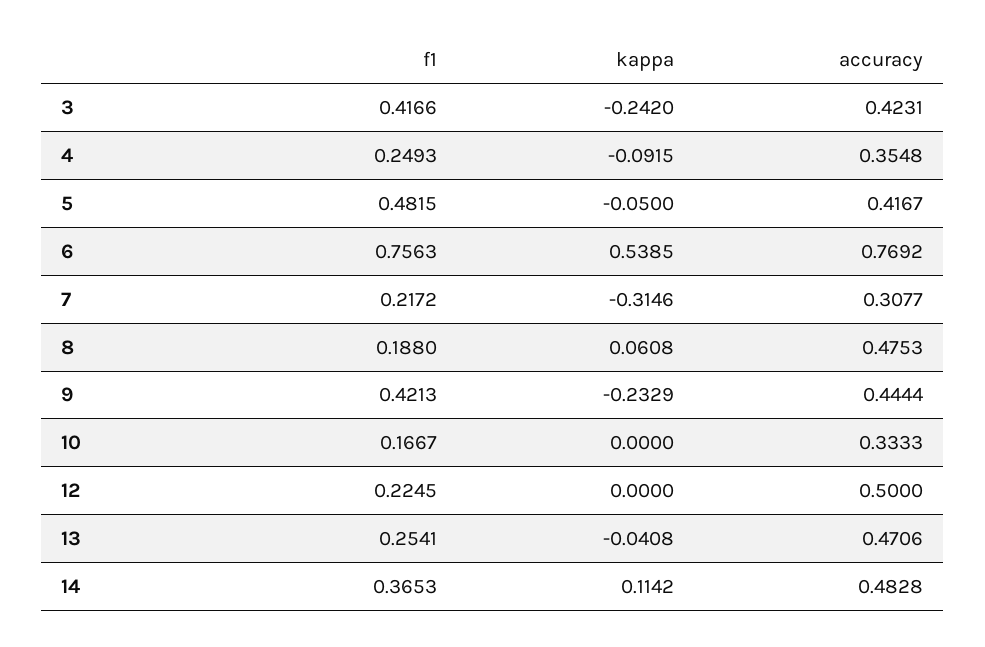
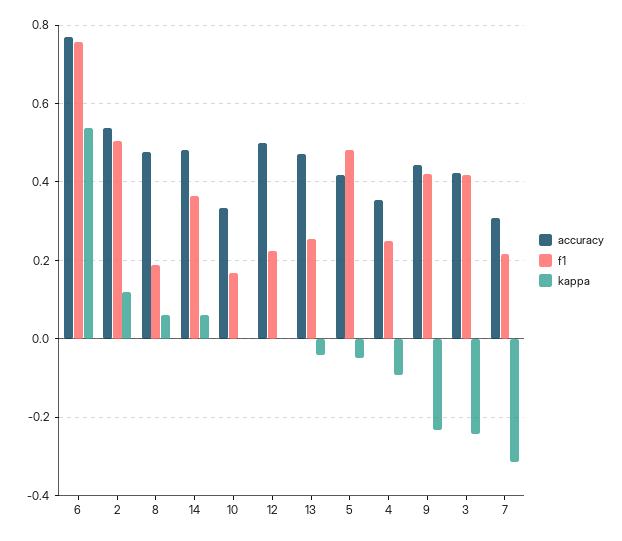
kappa, 14: 0.1142 -> 0.06
accuracy, 2: none -> 0.54
f1, 2: none -> 0.5
kappa, 2: none -> 0.12

